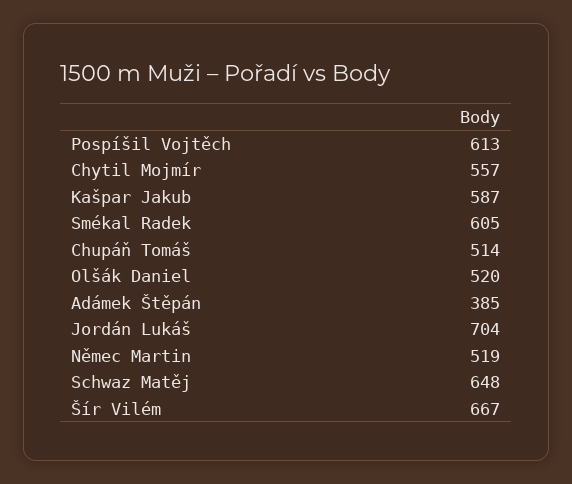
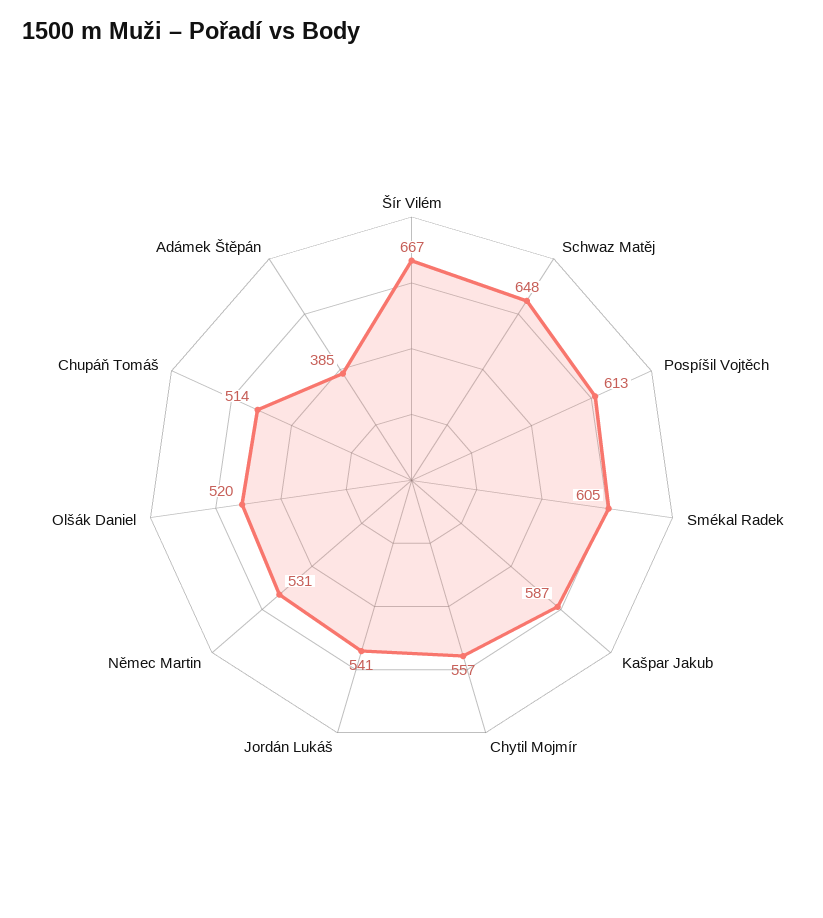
Jordán Lukáš: 704 -> 541
Němec Martin: 519 -> 531

